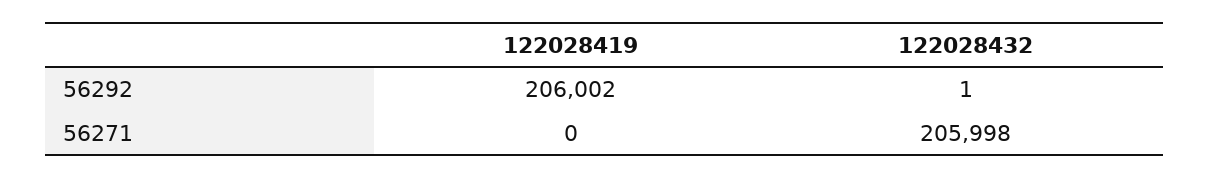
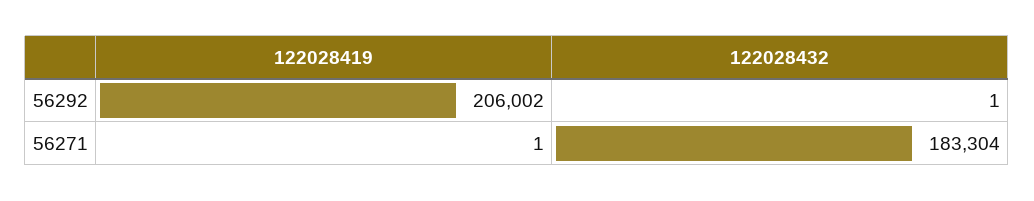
122028419, 56271: 0 -> 1
122028432, 56271: 205998 -> 183304

